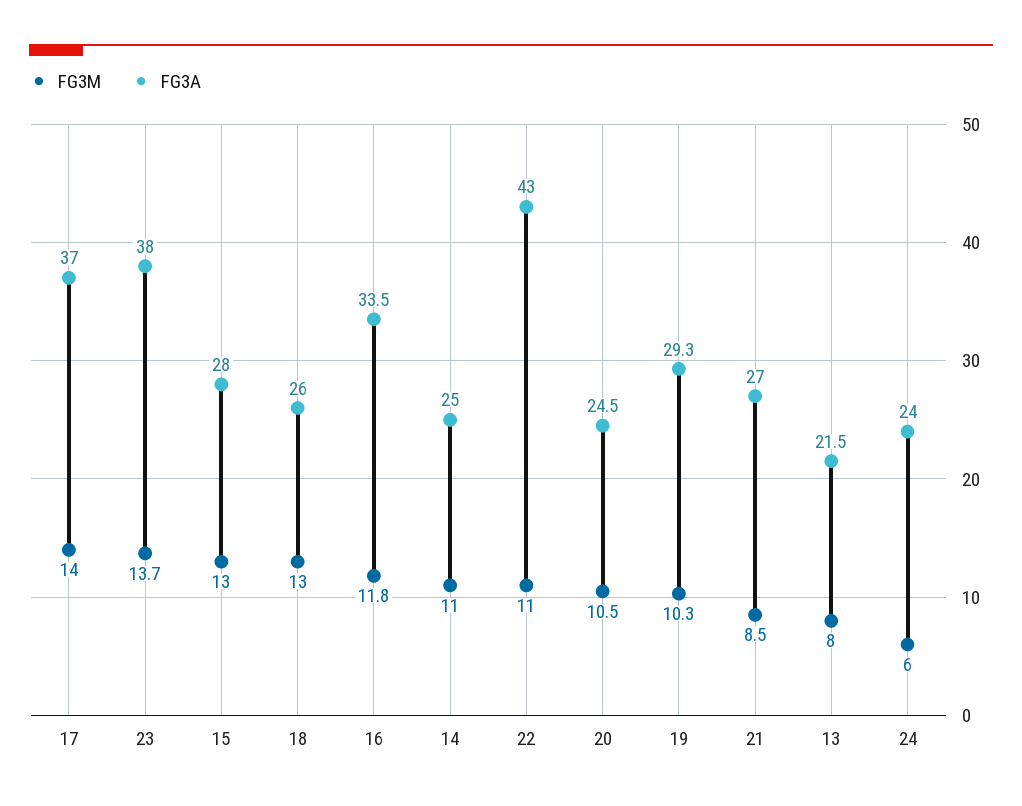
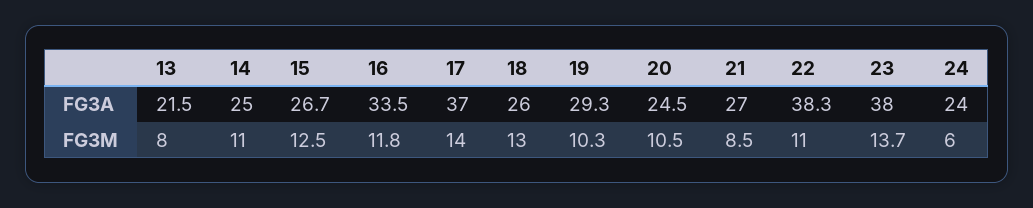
FG3M, 15: 13 -> 12.5
FG3A, 15: 28 -> 26.7
FG3A, 22: 43 -> 38.3

